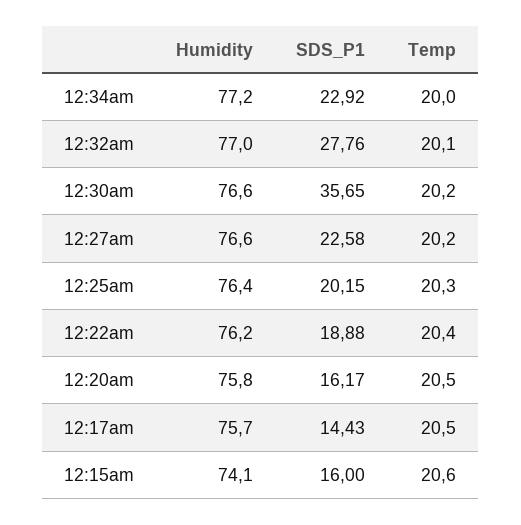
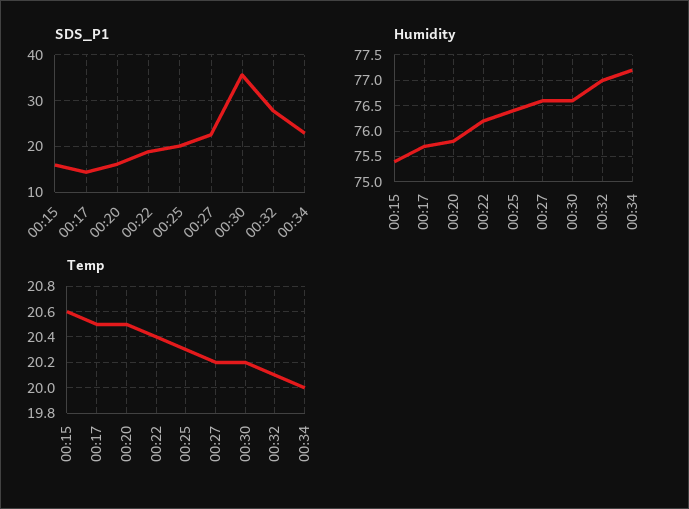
Humidity, 12:15am: 74.1 -> 75.5

